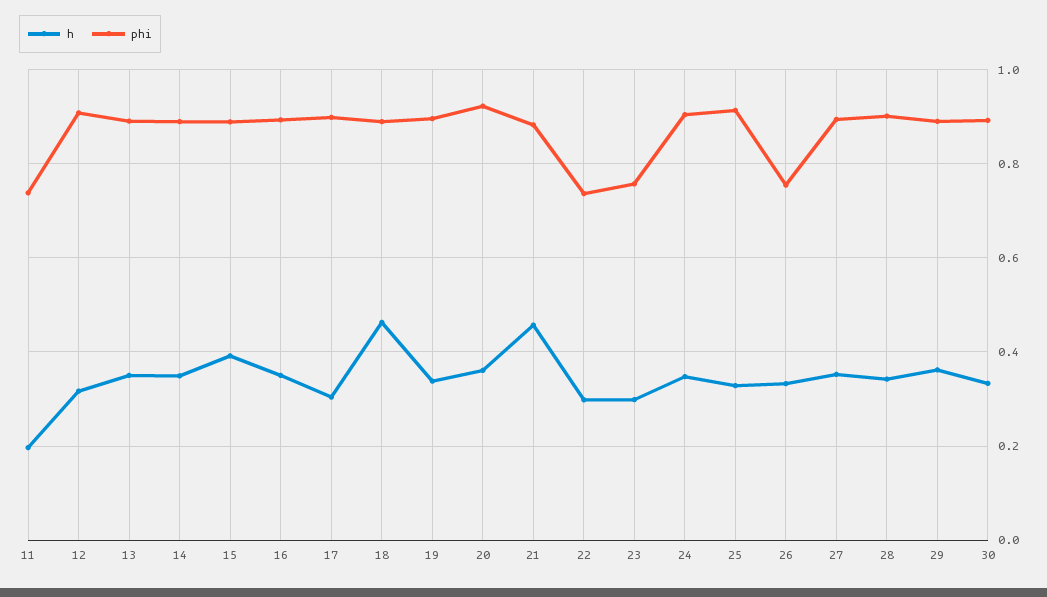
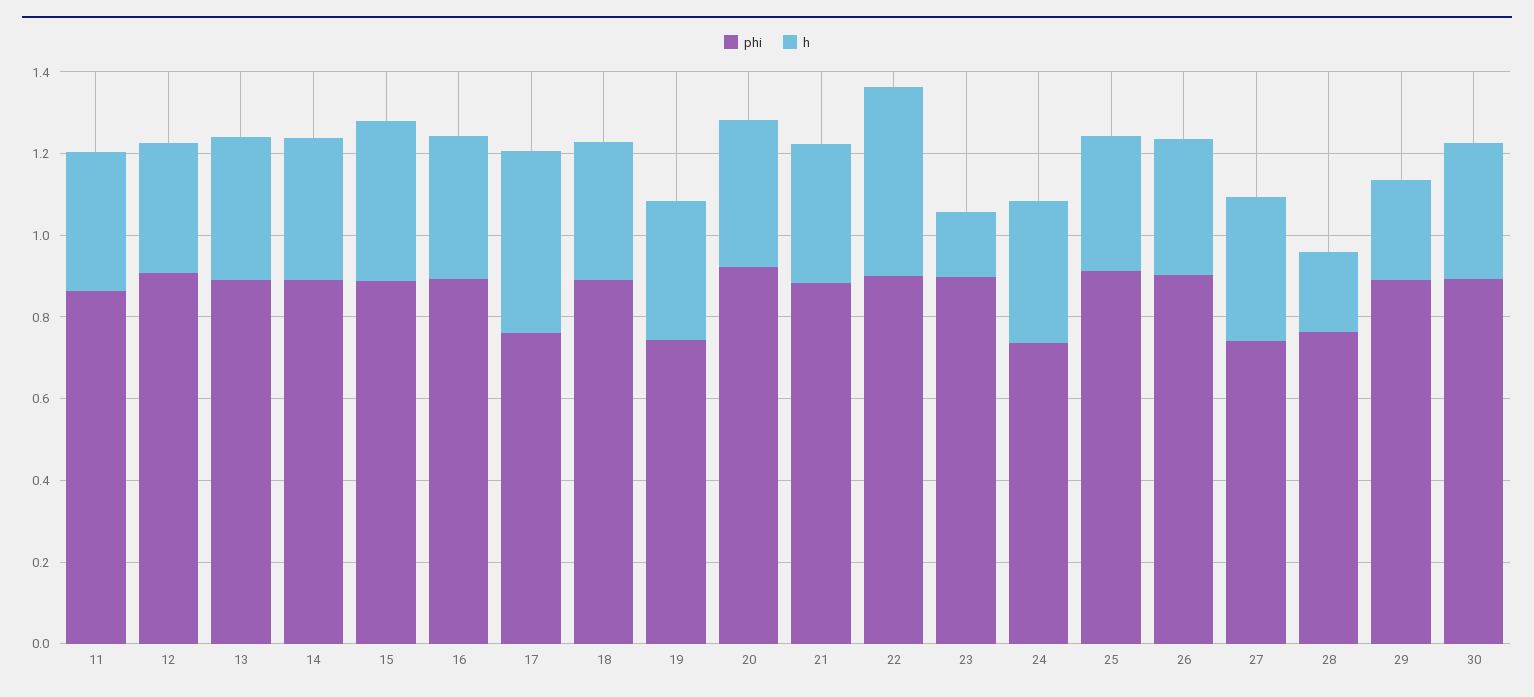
h, 11: 0.2 -> 0.35
phi, 11: 0.74 -> 0.85
h, 17: 0.3 -> 0.45
phi, 17: 0.9 -> 0.75
h, 18: 0.46 -> 0.35
phi, 19: 0.9 -> 0.75
h, 21: 0.46 -> 0.35
h, 22: 0.3 -> 0.45
phi, 22: 0.74 -> 0.9
h, 23: 0.3 -> 0.15
phi, 23: 0.76 -> 0.9
phi, 24: 0.9 -> 0.75
phi, 26: 0.76 -> 0.9
phi, 27: 0.9 -> 0.75
h, 28: 0.34 -> 0.2
phi, 28: 0.9 -> 0.75
h, 29: 0.36 -> 0.25

